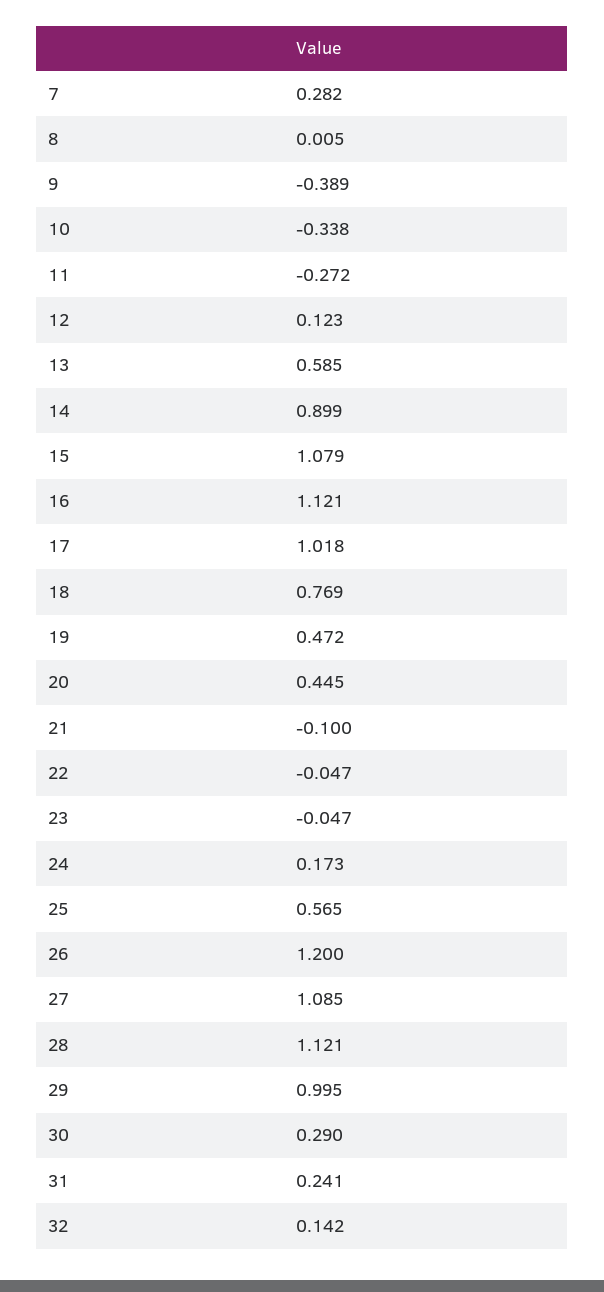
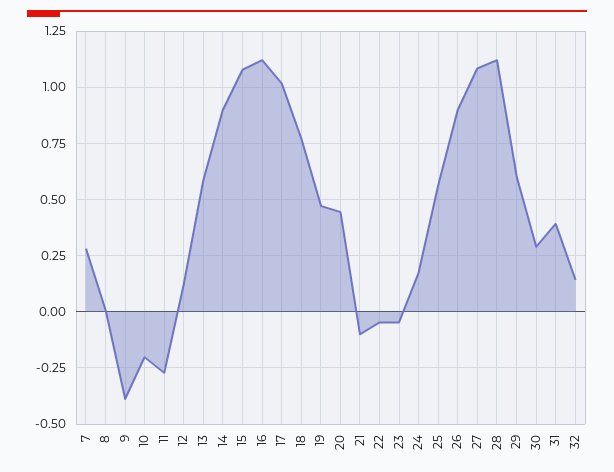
10: -0.338 -> -0.2
26: 1.2 -> 0.9
29: 0.995 -> 0.6
31: 0.241 -> 0.4

